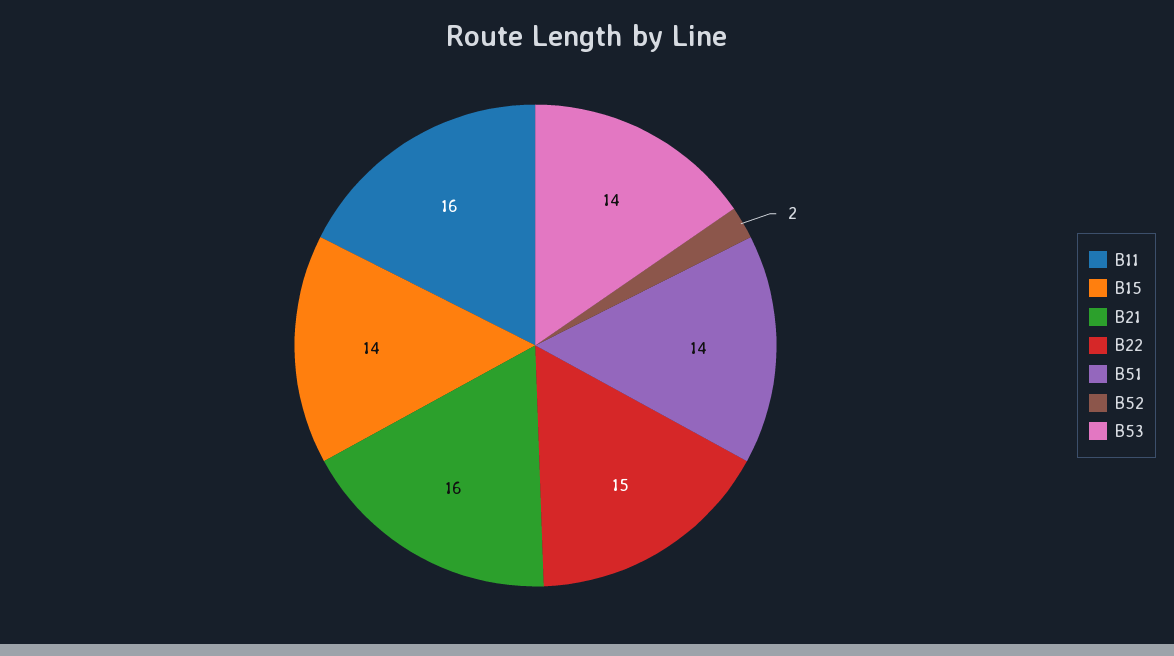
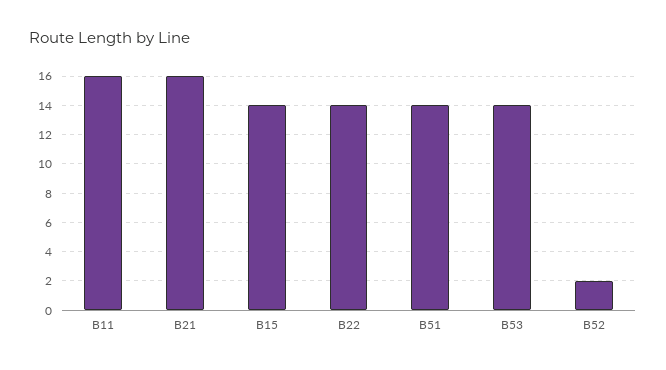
B22: 15 -> 14

